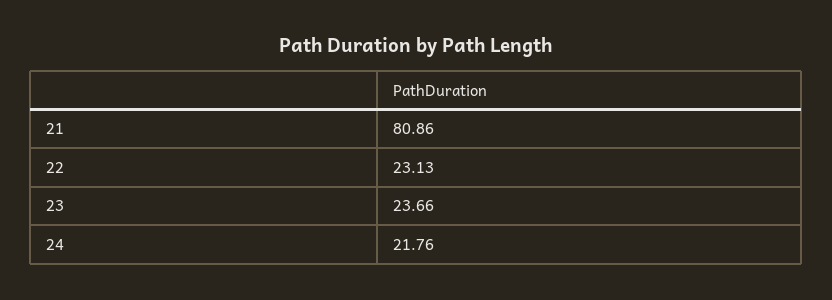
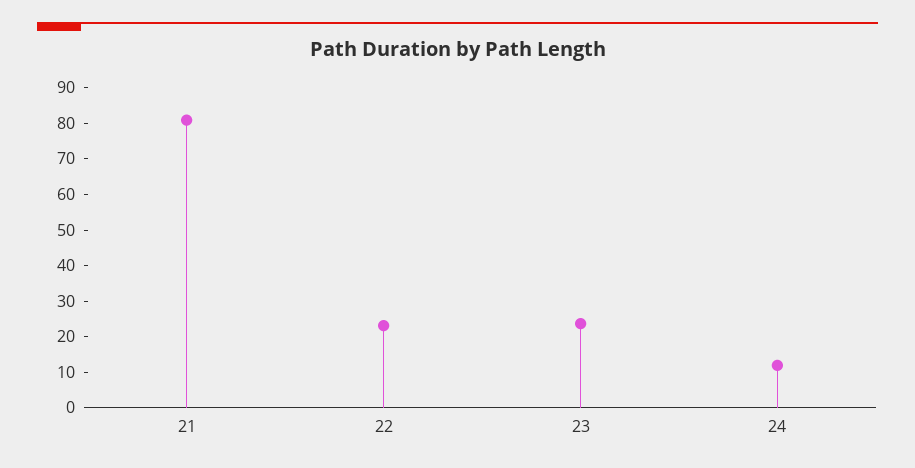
24: 21.76 -> 12.5

